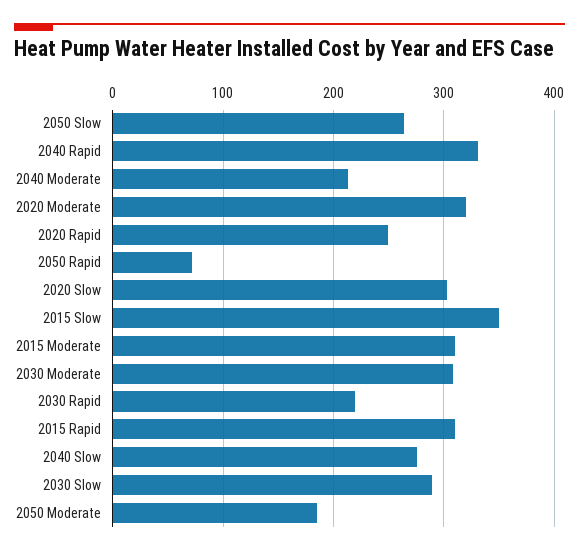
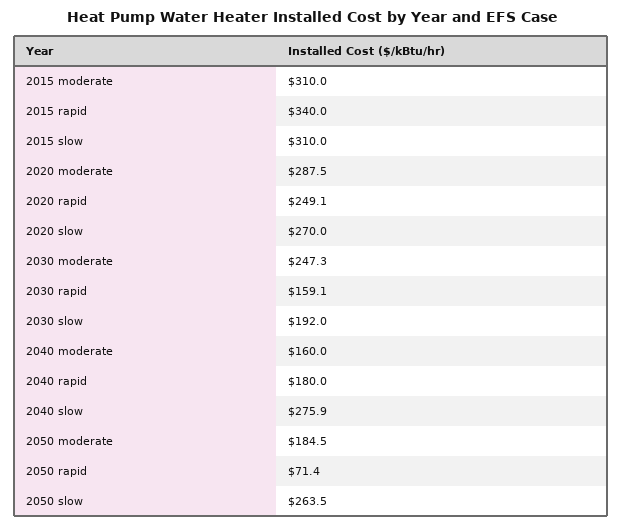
2040 Rapid: 330 -> 180
2040 Moderate: 210 -> 160
2020 Moderate: 320 -> 287.5
2020 Slow: 300 -> 270
2015 Slow: 350 -> 310
2030 Moderate: 310 -> 247.3
2030 Rapid: 220 -> 159.1
2015 Rapid: 310 -> 340
2030 Slow: 290 -> 192

